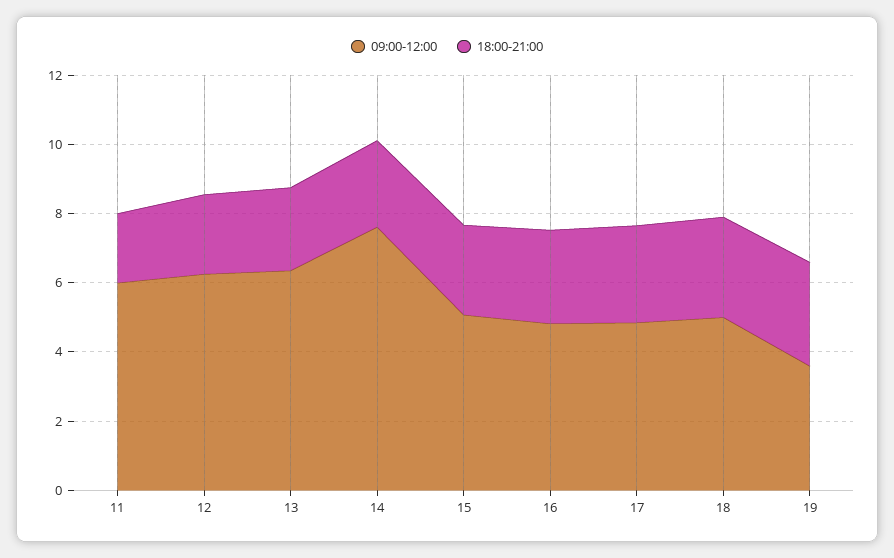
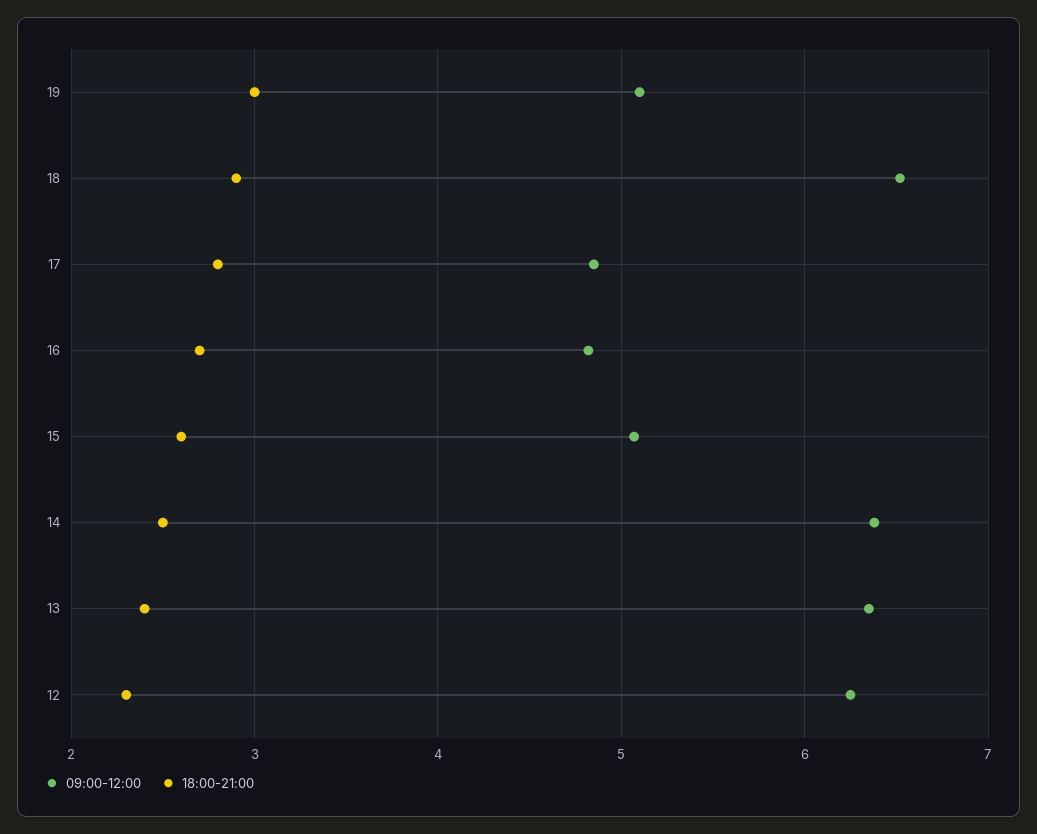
09:00-12:00, 11: 6 -> none
18:00-21:00, 11: 2 -> none
09:00-12:00, 14: 7.5 -> 6.4
09:00-12:00, 18: 5 -> 6.5
09:00-12:00, 19: 3.5 -> 5.1

